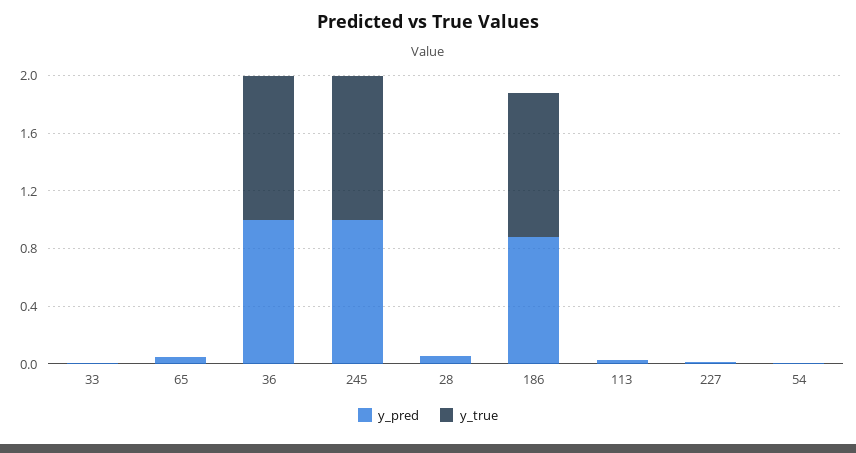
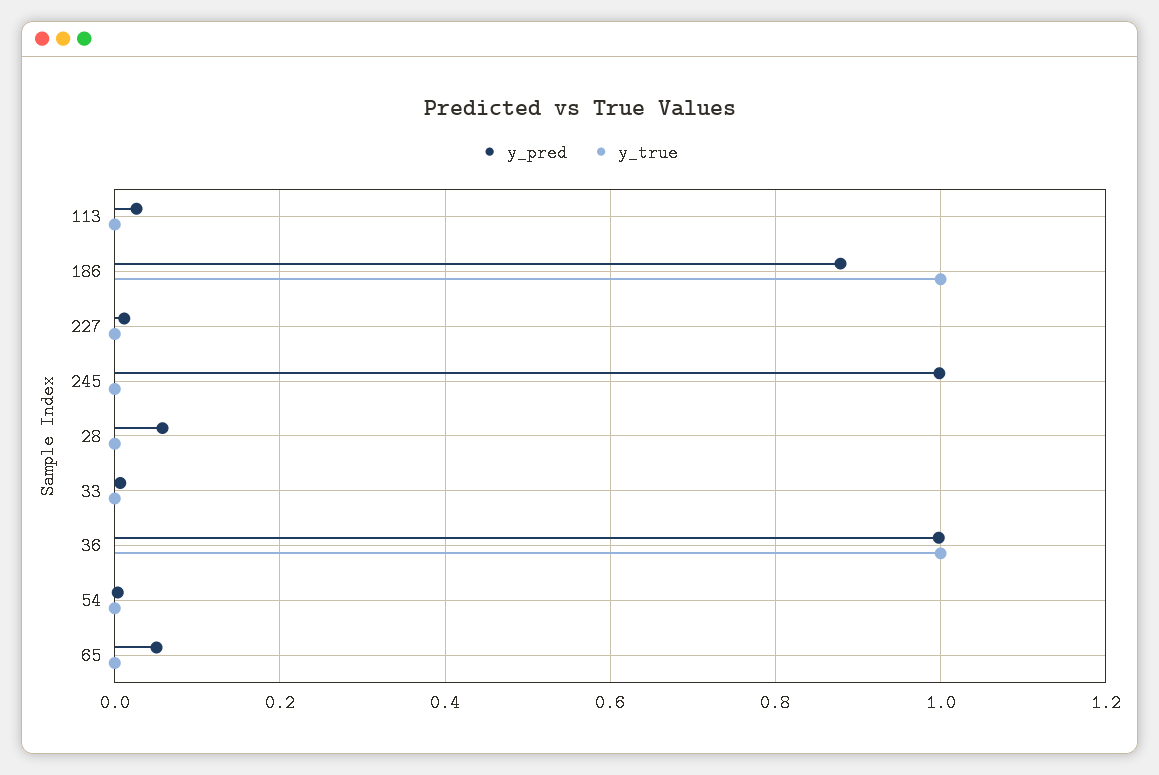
y_true, 245: 1 -> 0

